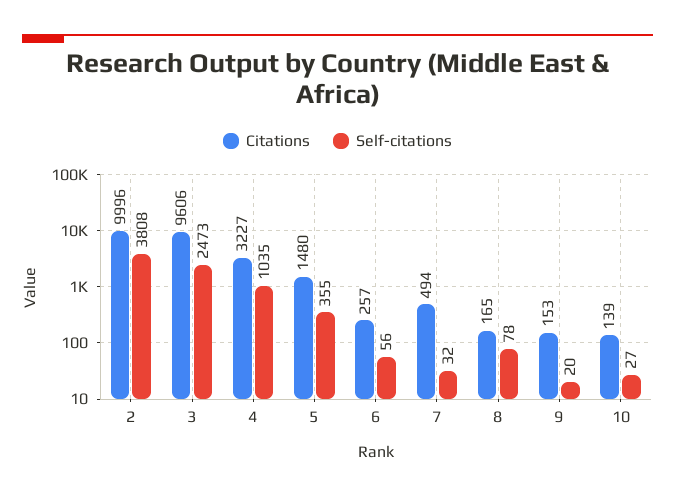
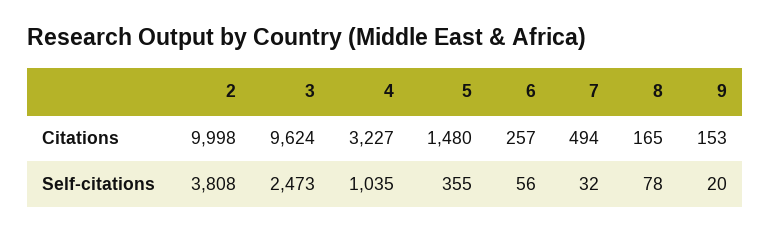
Citations, 2: 9996 -> 9998
Citations, 3: 9606 -> 9624
Citations, 10: 139 -> none
Self-citations, 10: 27 -> none

